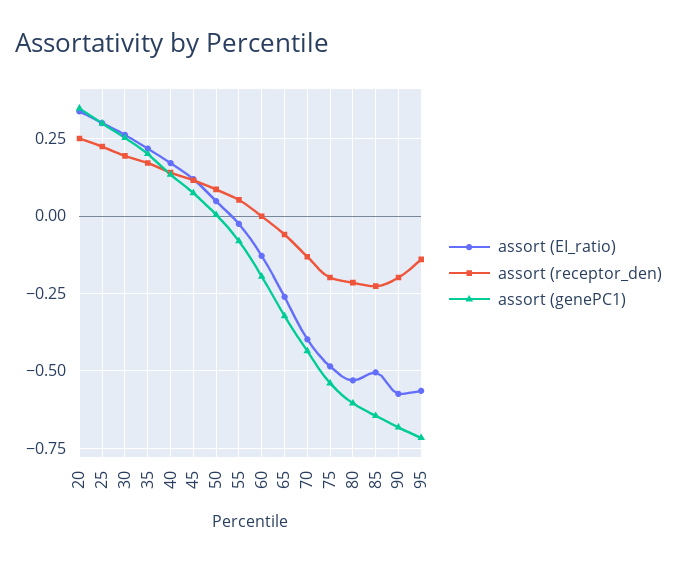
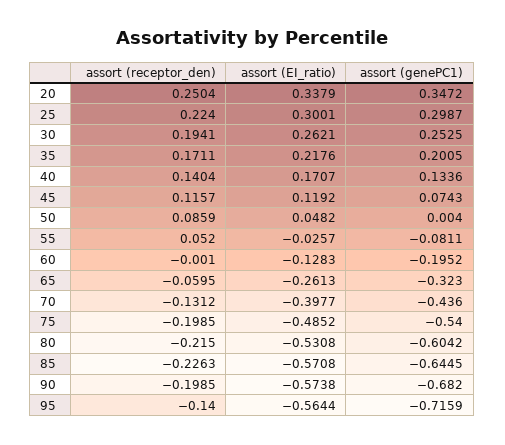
assort (EI_ratio), 85: -0.5 -> -0.5708

